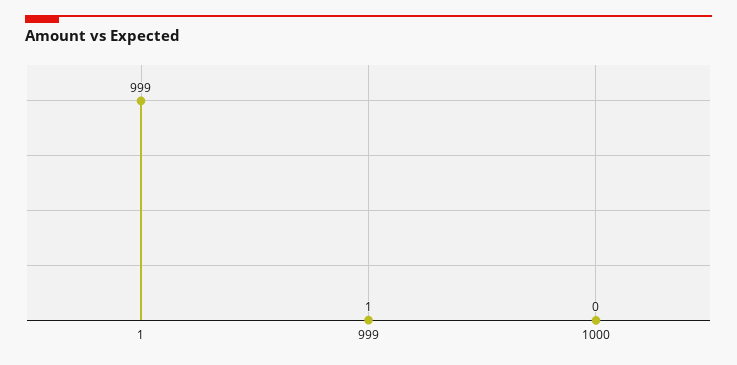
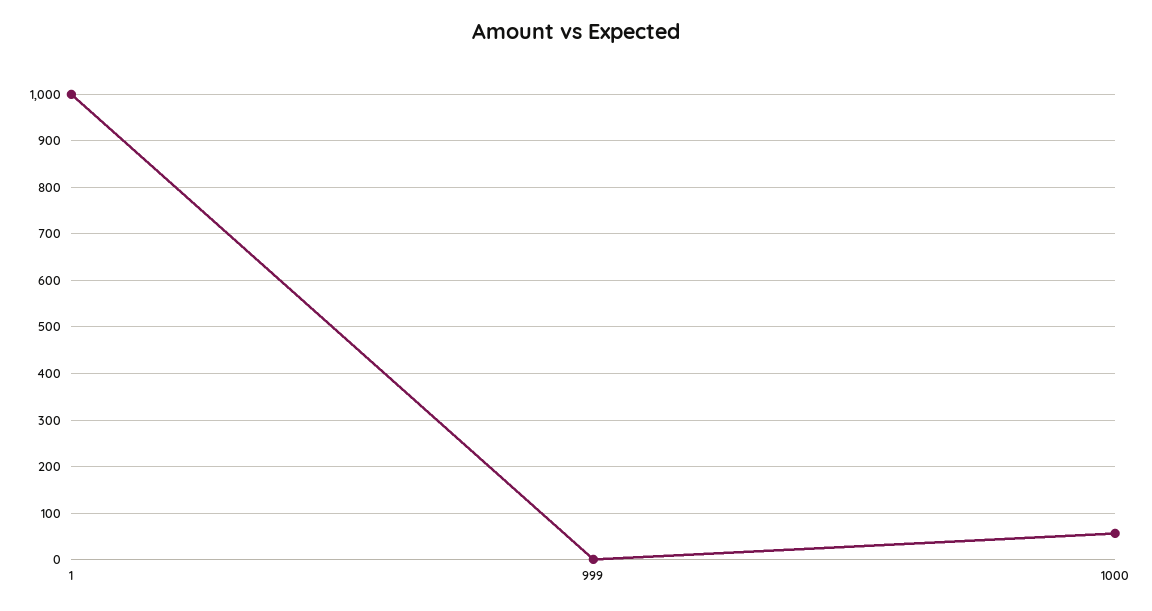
1000: 0 -> 60

